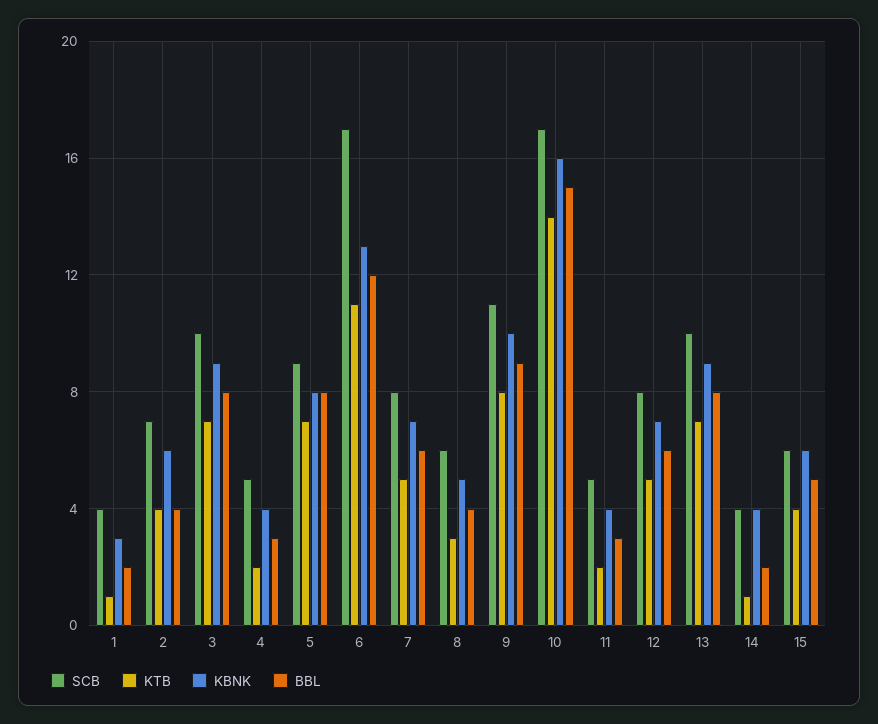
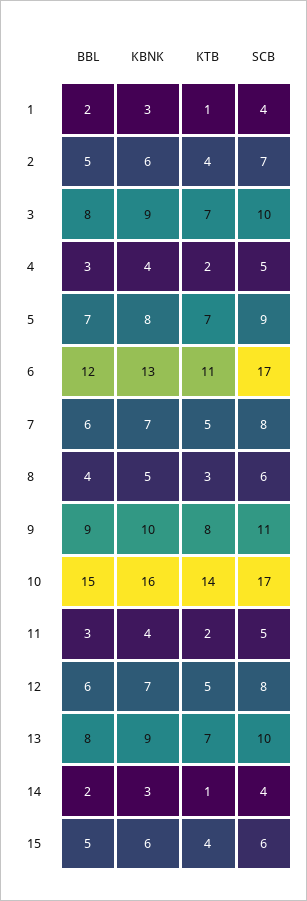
BBL, 2: 4 -> 5
BBL, 5: 8 -> 7
KBNK, 14: 4 -> 3

